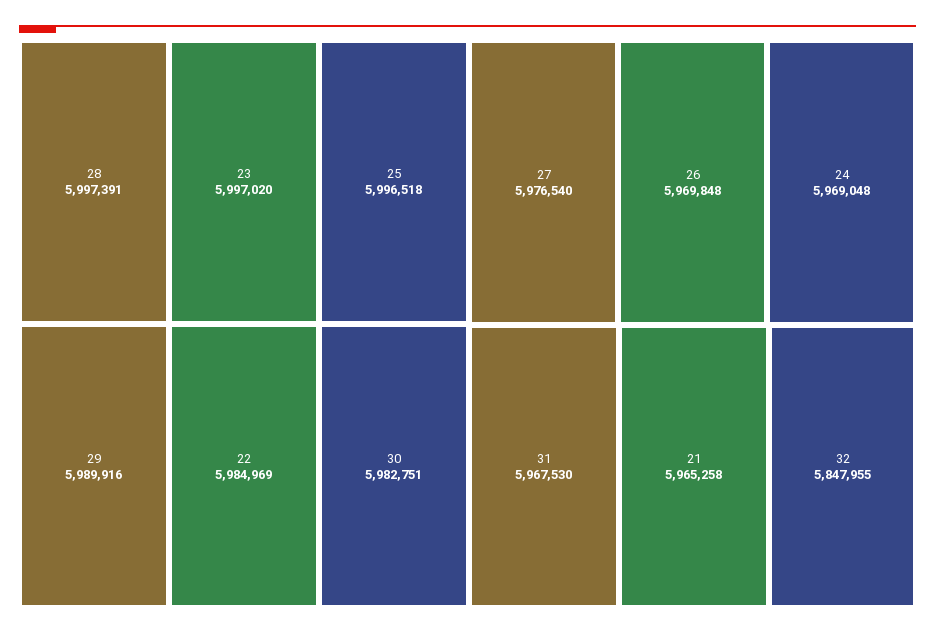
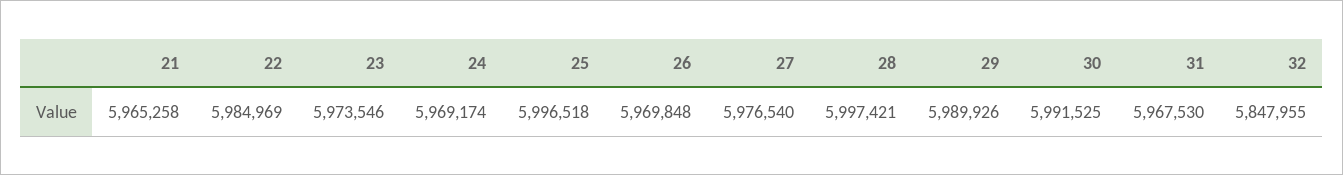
28: 5997391 -> 5997421
23: 5997020 -> 5973546
29: 5989916 -> 5989926
30: 5982751 -> 5991525
24: 5969048 -> 5969174

